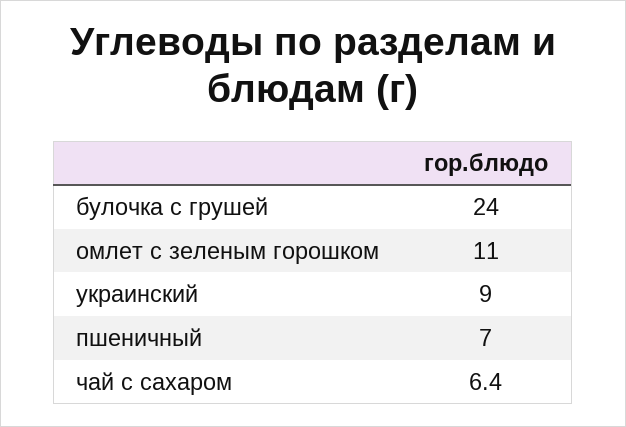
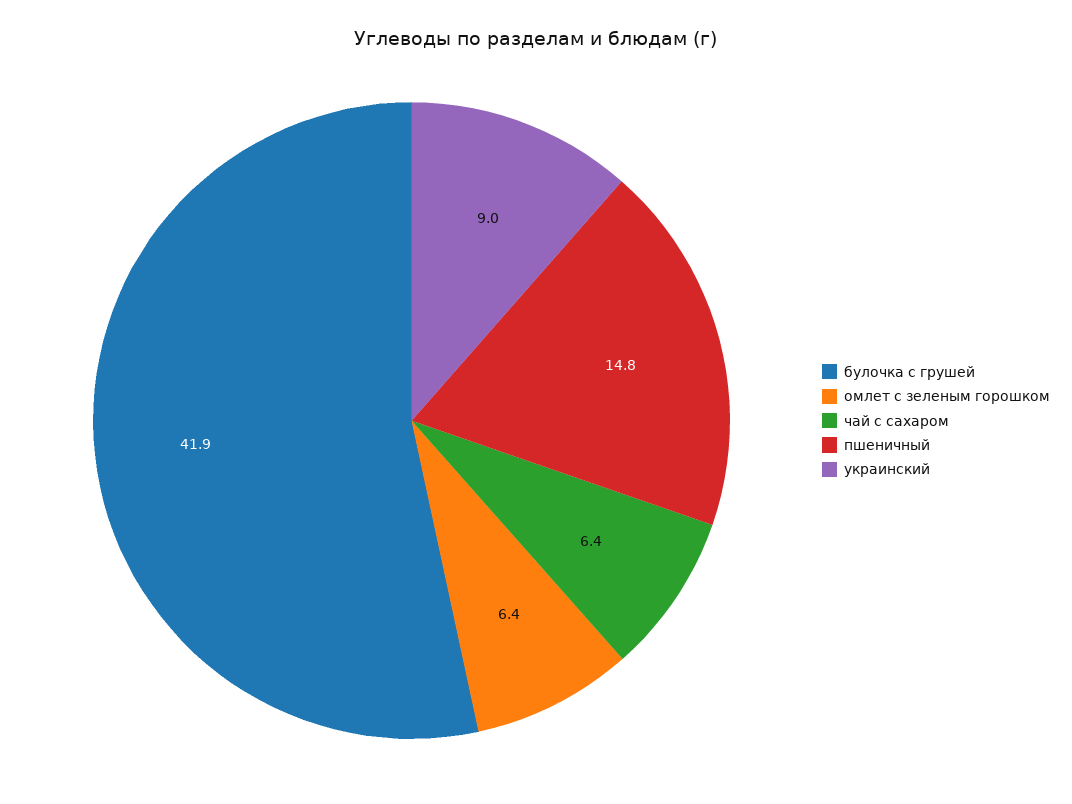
булочка с грушей: 24 -> 41.9
омлет с зеленым горошком: 11 -> 6.4
пшеничный: 7 -> 14.8

